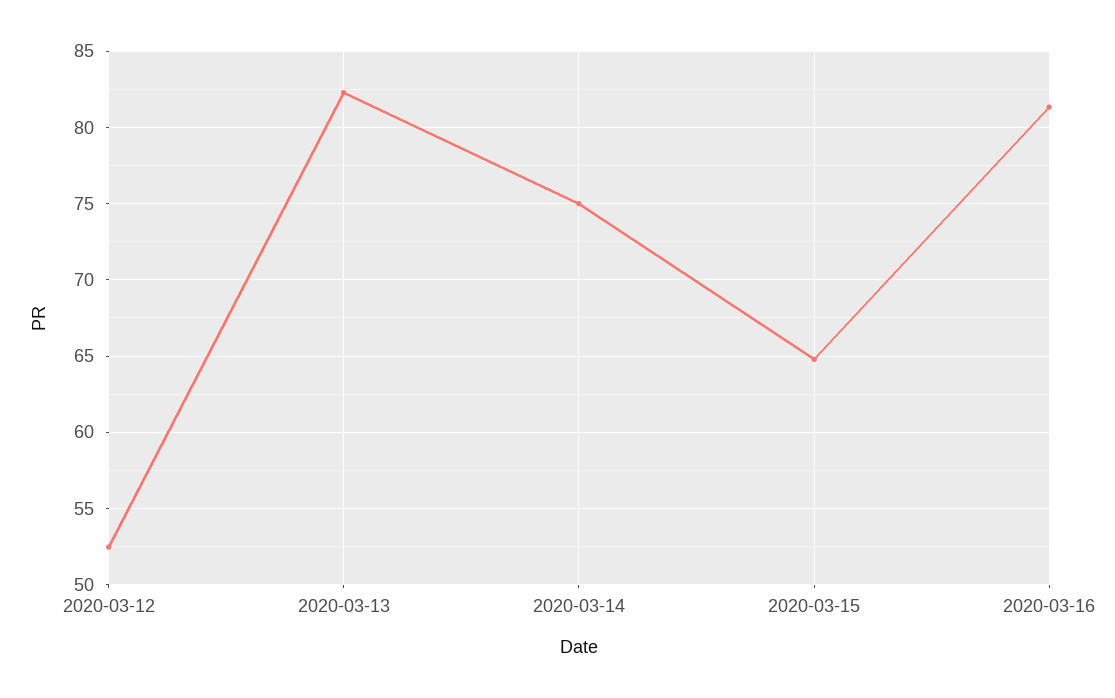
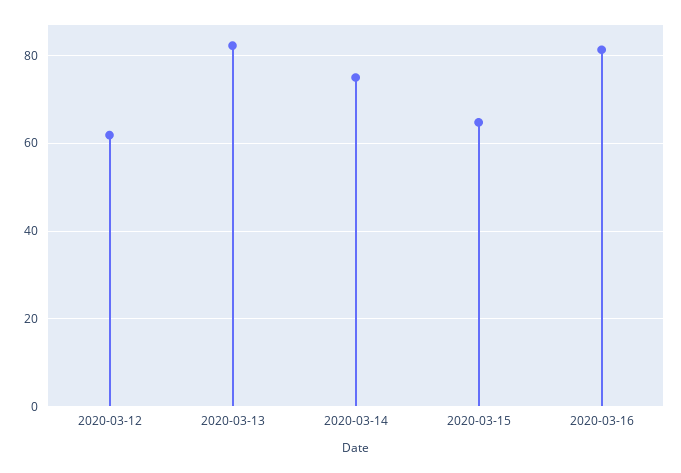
2020-03-12: 52.5 -> 62

